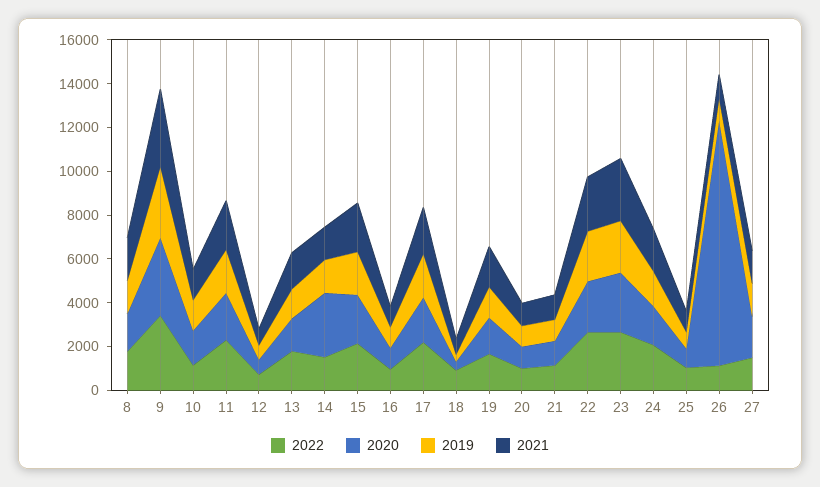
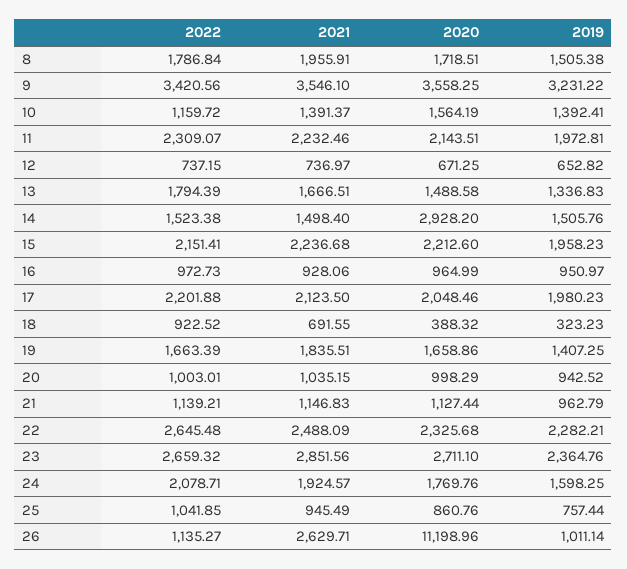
2021, 26: 1000 -> 2629.71
2022, 27: 1500 -> none
2020, 27: 2000 -> none
2019, 27: 1500 -> none
2021, 27: 1500 -> none

